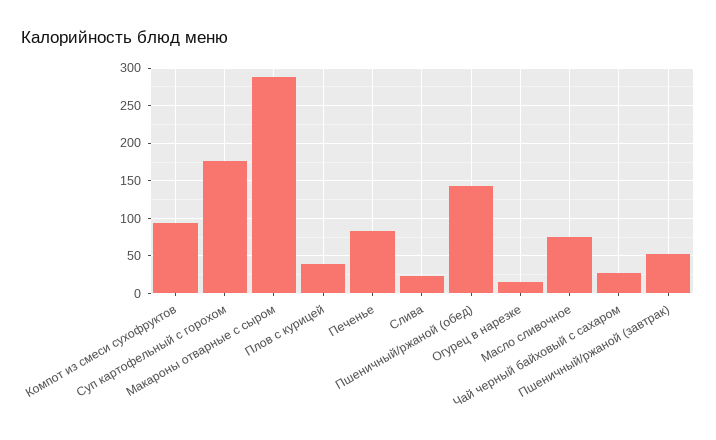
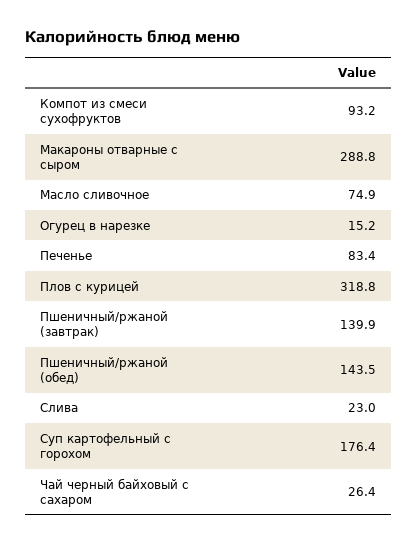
Плов с курицей: 40 -> 318.8
Пшеничный/ржаной (завтрак): 50 -> 139.9

